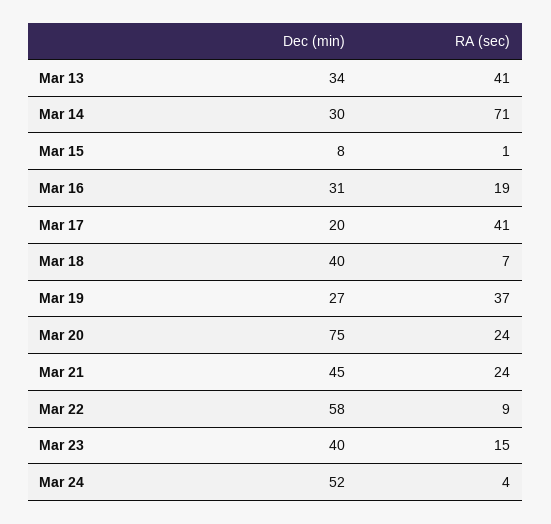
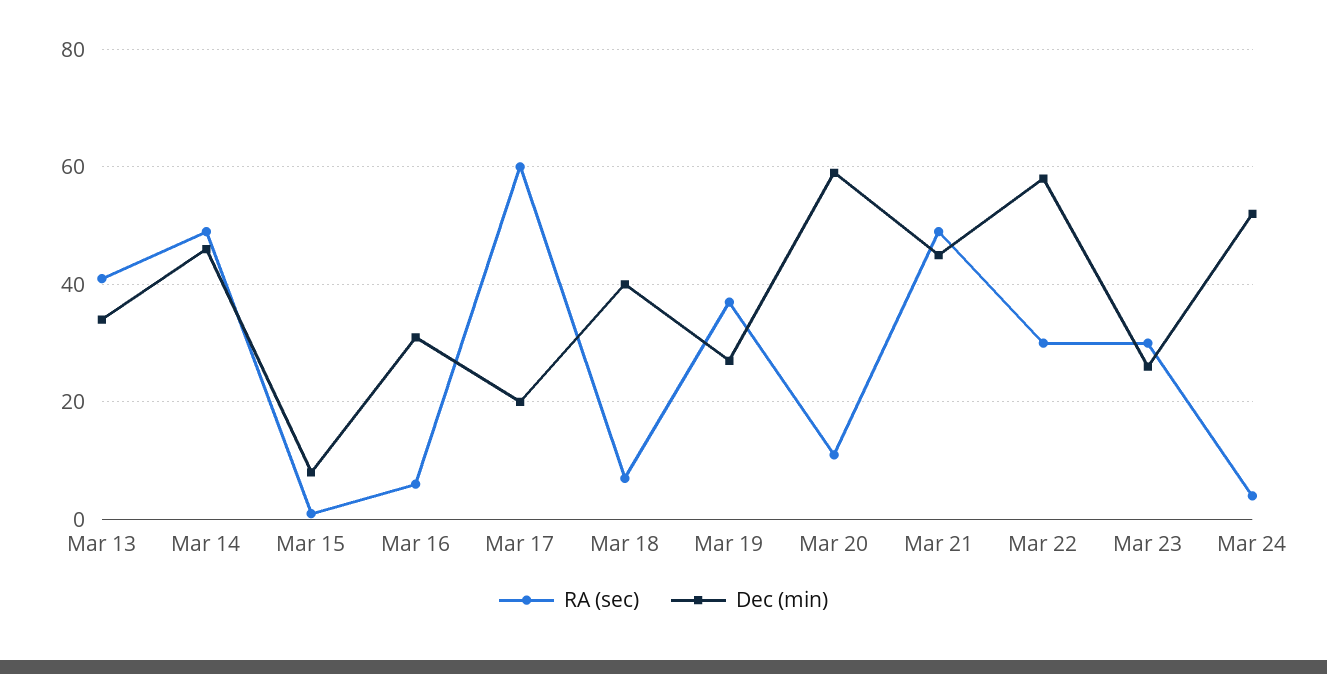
Dec (min), Mar 14: 30 -> 45
RA (sec), Mar 14: 71 -> 50
RA (sec), Mar 16: 19 -> 5
RA (sec), Mar 17: 41 -> 60
Dec (min), Mar 20: 75 -> 60
RA (sec), Mar 20: 24 -> 10
RA (sec), Mar 21: 24 -> 50
RA (sec), Mar 22: 9 -> 30
Dec (min), Mar 23: 40 -> 25
RA (sec), Mar 23: 15 -> 30

